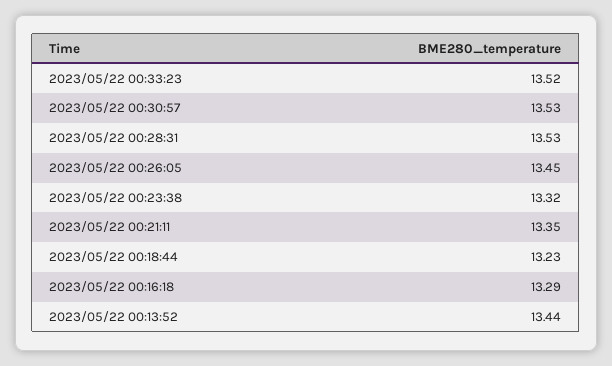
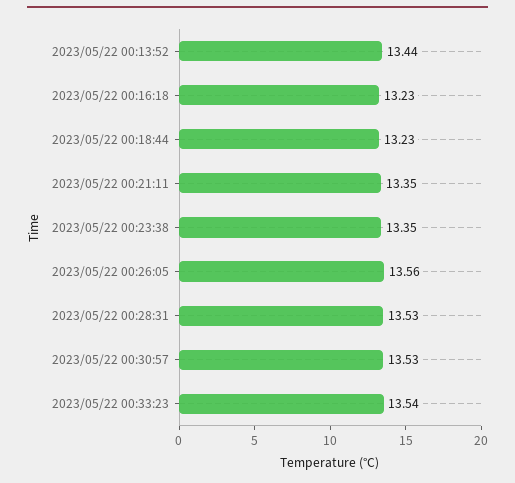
2023/05/22 00:33:23: 13.52 -> 13.54
2023/05/22 00:26:05: 13.45 -> 13.56
2023/05/22 00:23:38: 13.32 -> 13.35
2023/05/22 00:16:18: 13.29 -> 13.23

